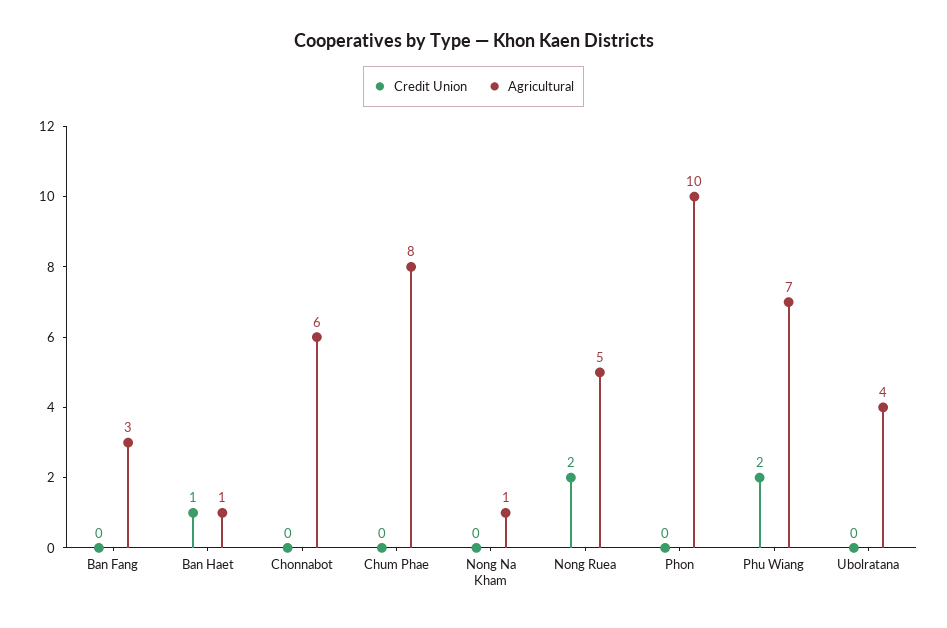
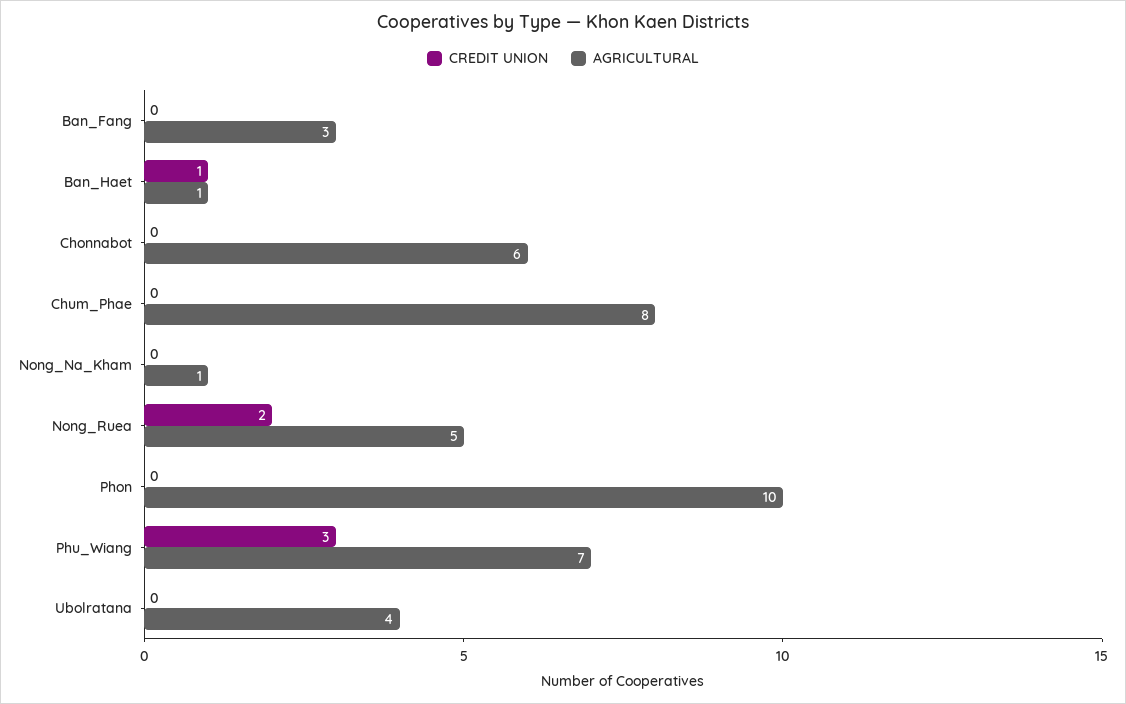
Credit Union, Phu Wiang: 2 -> 3

